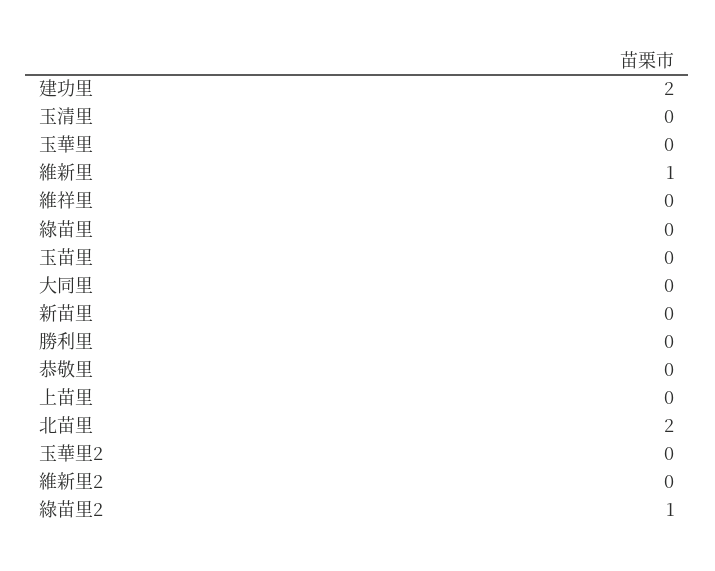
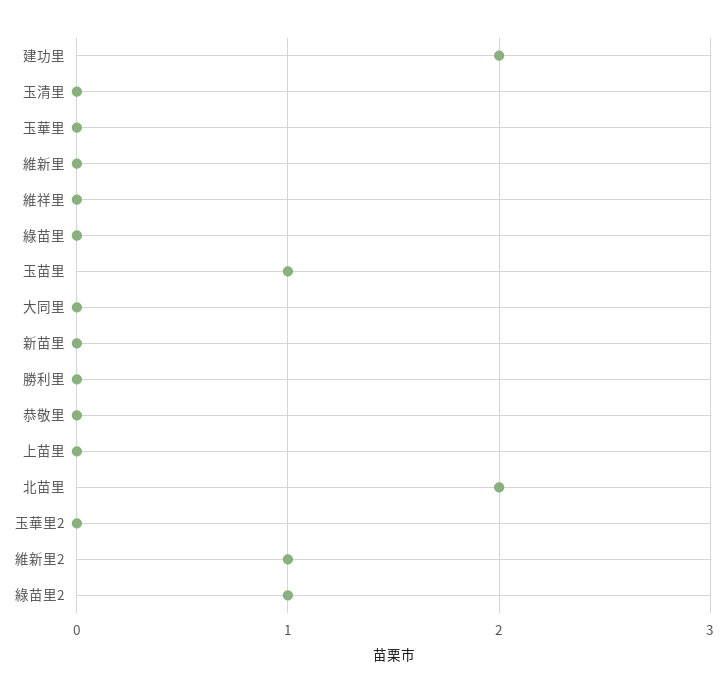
維新里: 1 -> 0
玉苗里: 0 -> 1
維新里2: 0 -> 1

